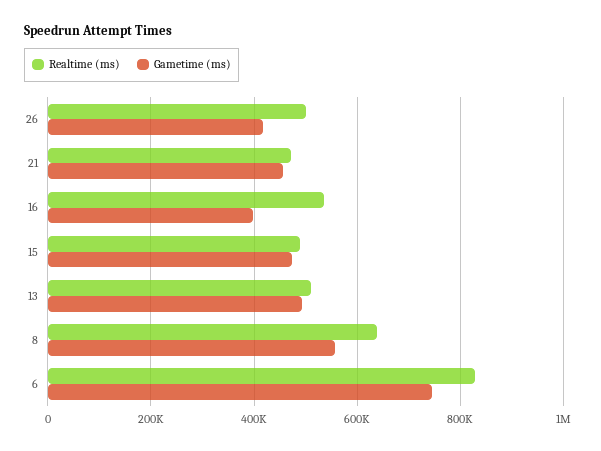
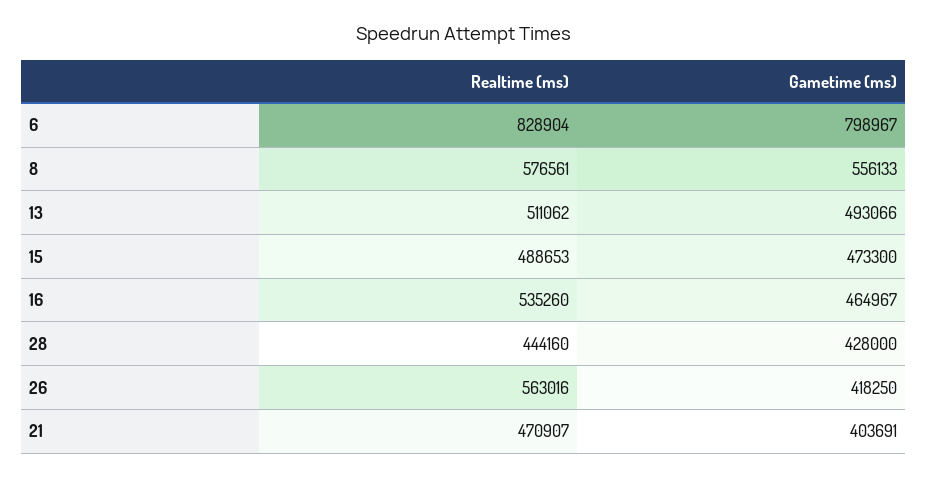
Realtime (ms), 26: 500000 -> 563016
Gametime (ms), 21: 460000 -> 403691
Gametime (ms), 16: 400000 -> 464967
Realtime (ms), 8: 640000 -> 576561
Gametime (ms), 6: 740000 -> 798967
Realtime (ms), 28: none -> 444160
Gametime (ms), 28: none -> 428000

